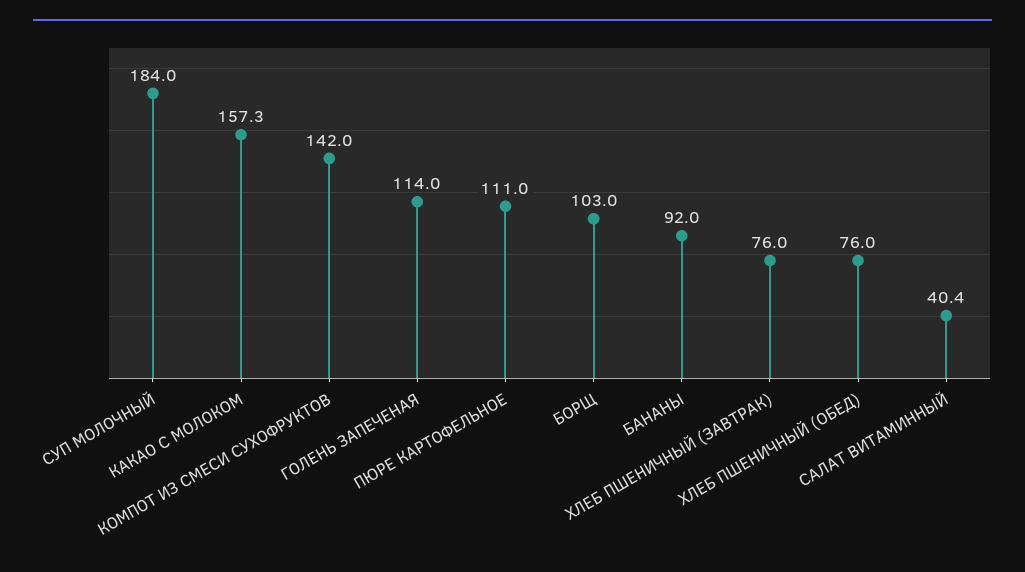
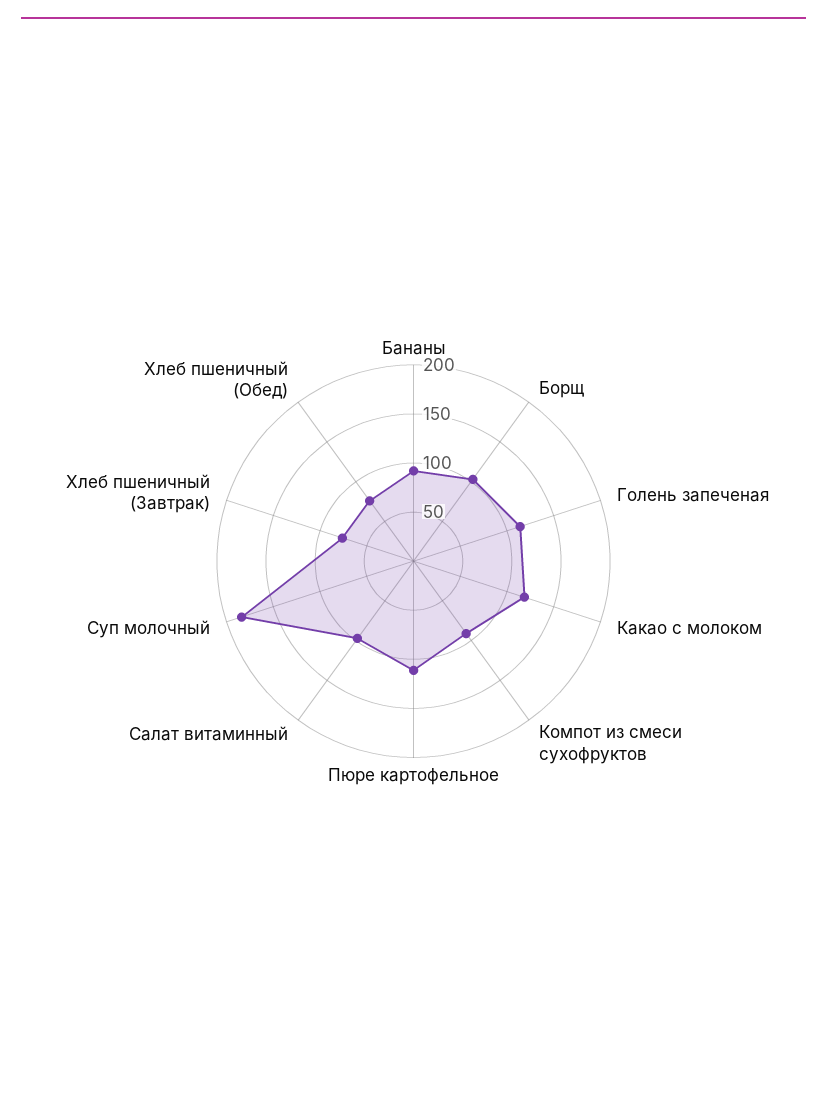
КАКАО С МОЛОКОМ: 157.3 -> 120
КОМПОТ ИЗ СМЕСИ СУХОФРУКТОВ: 142 -> 90
САЛАТ ВИТАМИННЫЙ: 40.4 -> 100

